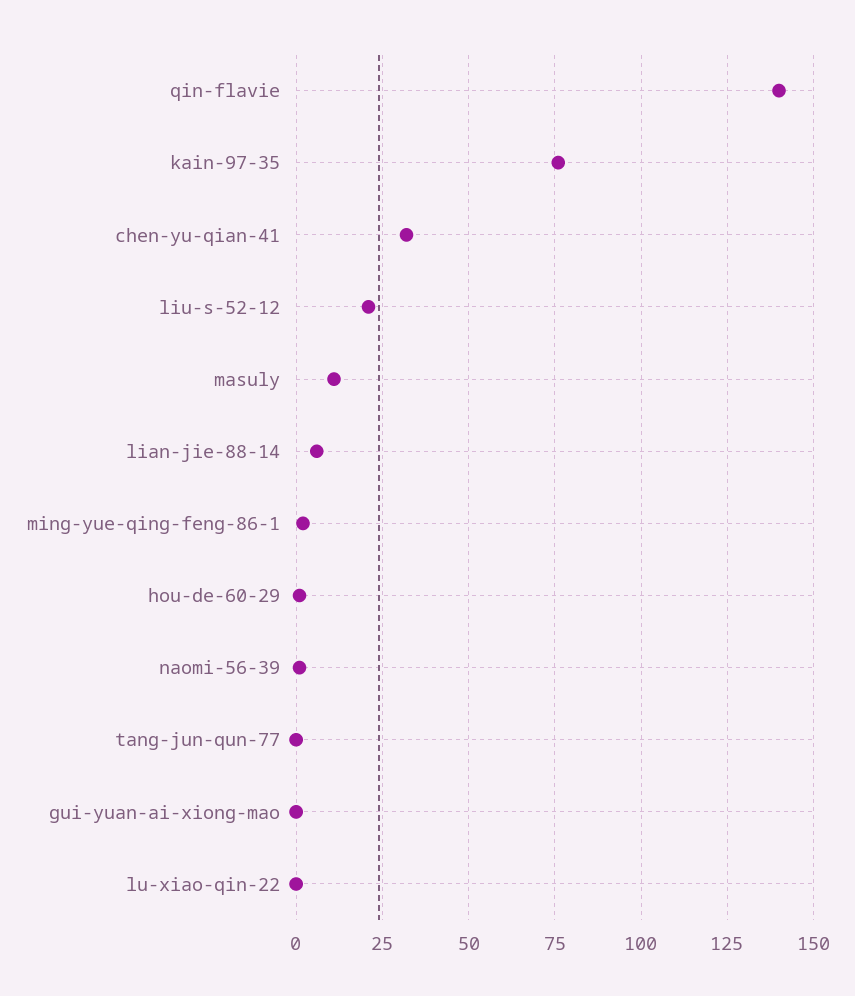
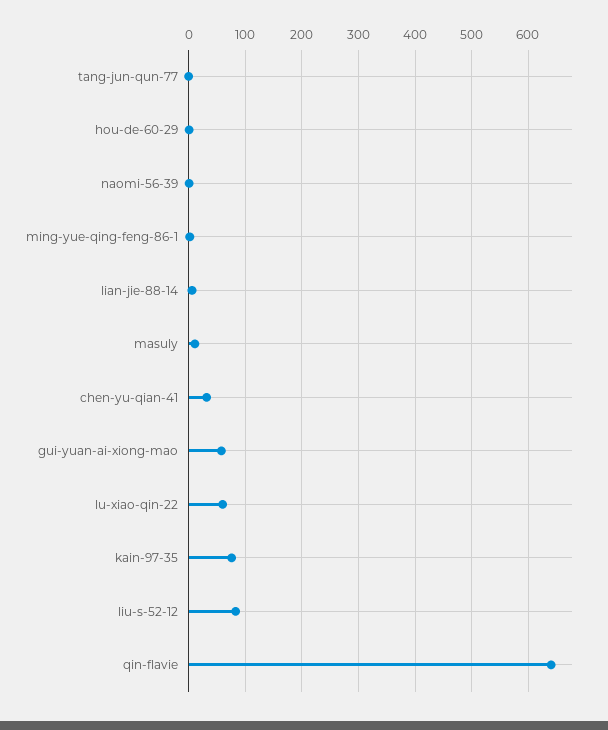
qin-flavie: 140 -> 640
liu-s-52-12: 20 -> 80
gui-yuan-ai-xiong-mao: 0 -> 60
lu-xiao-qin-22: 0 -> 60

